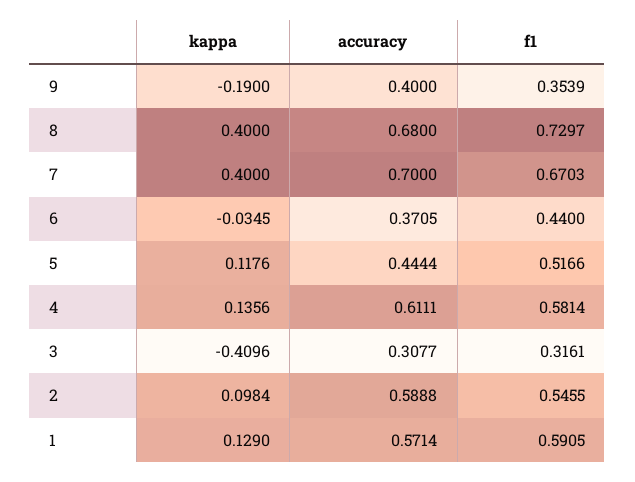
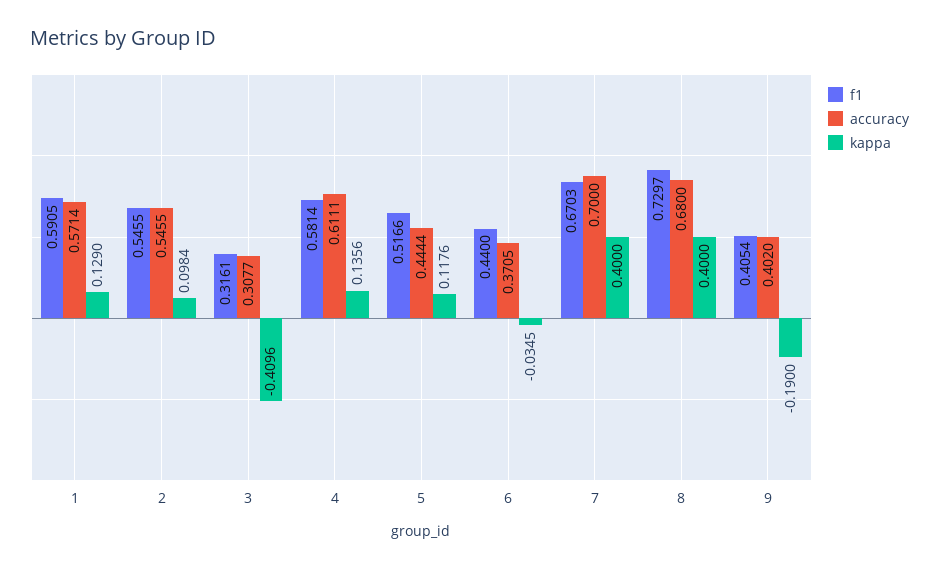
accuracy, 9: 0.4 -> 0.402
f1, 9: 0.3539 -> 0.4054
accuracy, 2: 0.5888 -> 0.5455

